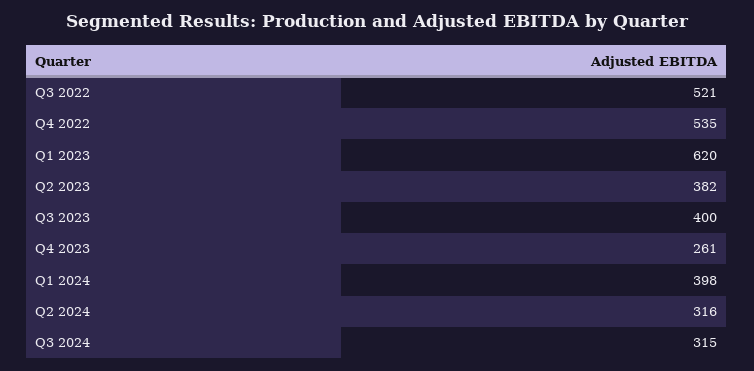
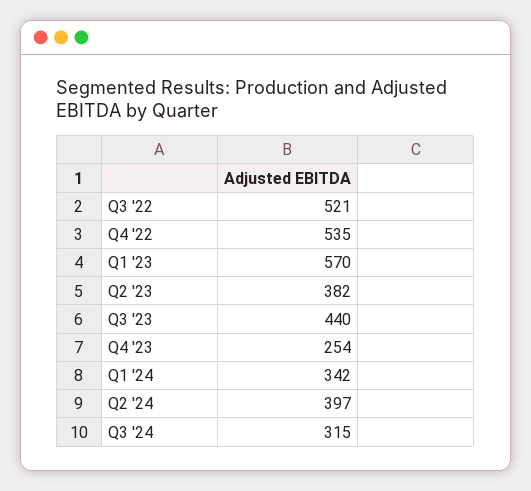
Q1 2023: 620 -> 570
Q3 2023: 400 -> 440
Q4 2023: 261 -> 254
Q1 2024: 398 -> 342
Q2 2024: 316 -> 397

